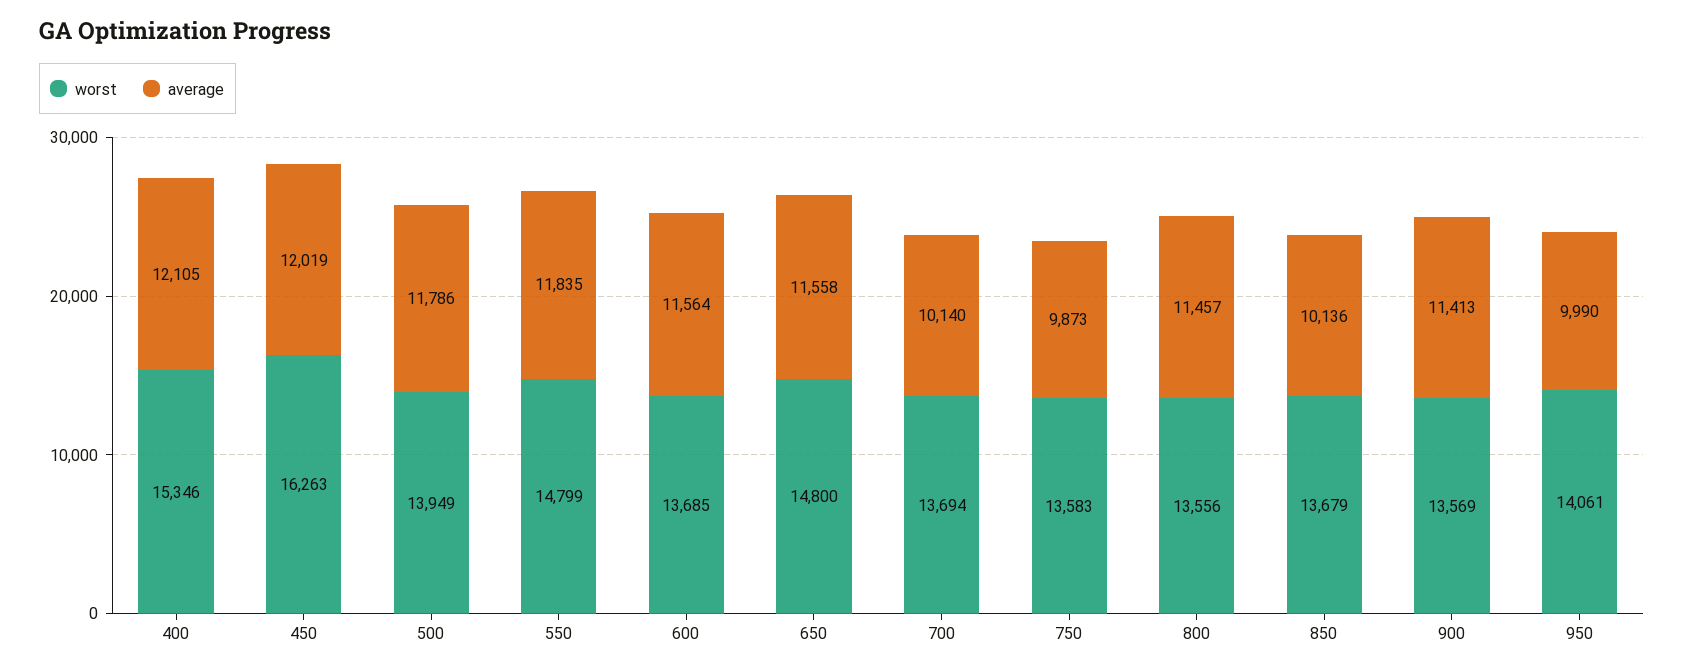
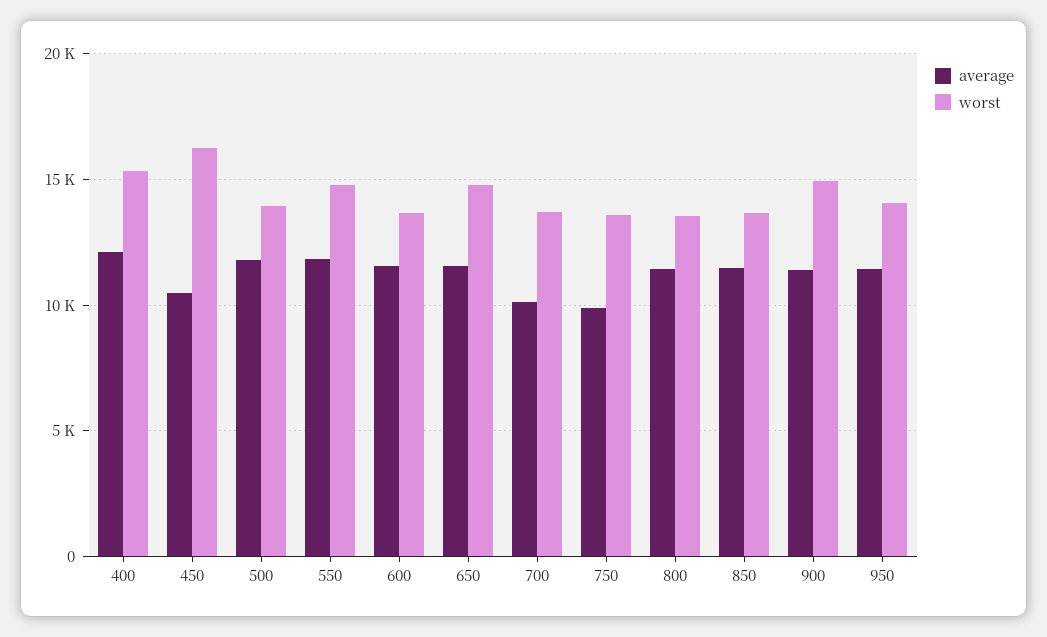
average, 450: 12019 -> 10500
average, 850: 10136 -> 11500
worst, 900: 13569 -> 15000
average, 950: 9990 -> 11500

